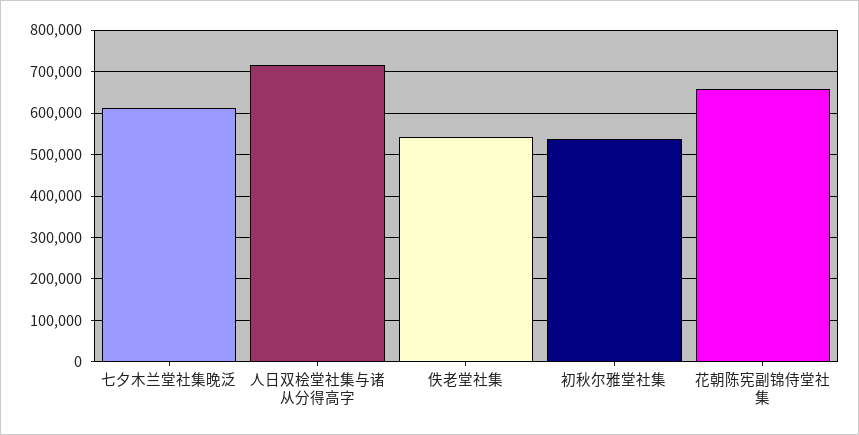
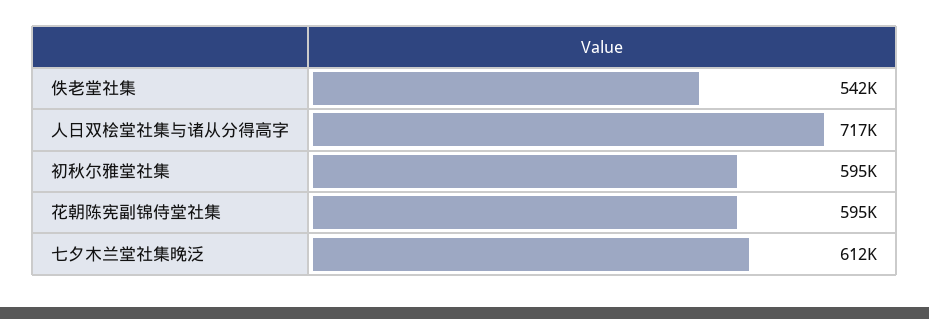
初秋尔雅堂社集: 540000 -> 595000
花朝陈宪副锦侍堂社集: 660000 -> 595000

